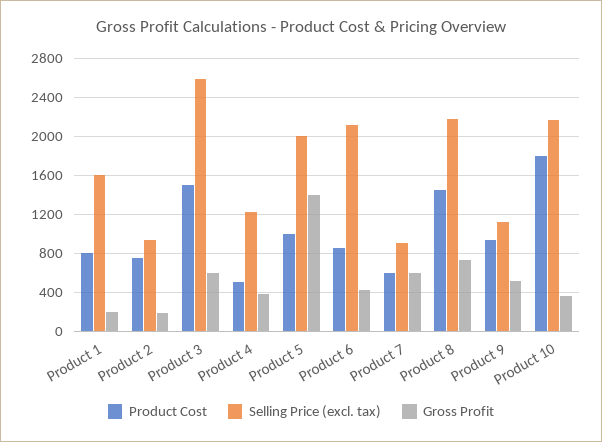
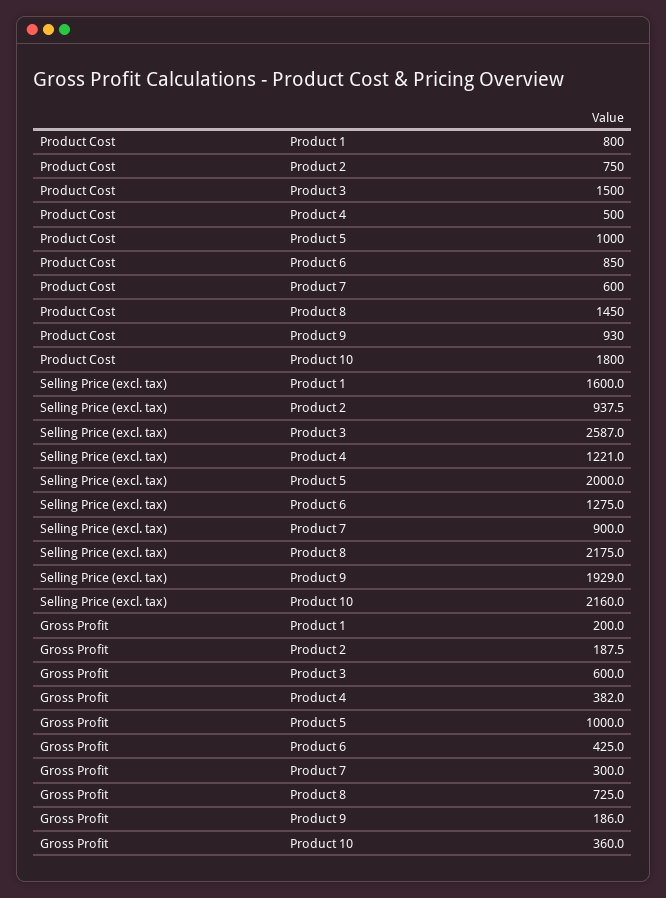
Gross Profit, Product 5: 1400 -> 1000
Selling Price (excl. tax), Product 6: 2100 -> 1275
Gross Profit, Product 7: 600 -> 300
Selling Price (excl. tax), Product 9: 1100 -> 1929
Gross Profit, Product 9: 500 -> 186

